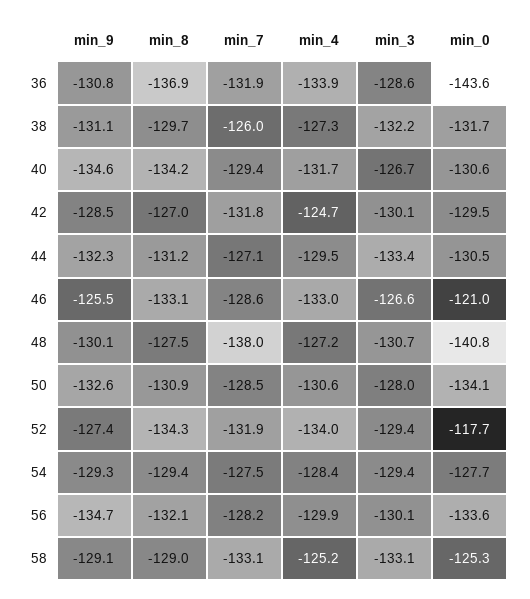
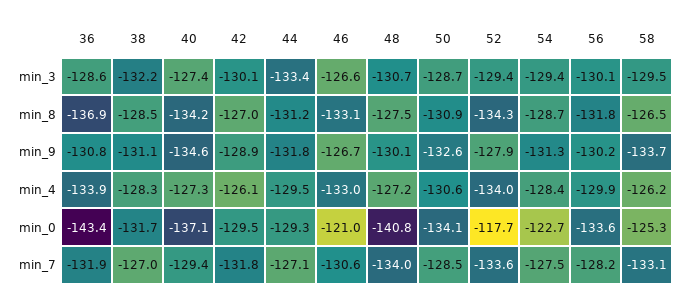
min_0, 36: -143.6 -> -143.4
min_8, 38: -129.7 -> -128.5
min_7, 38: -126 -> -127
min_4, 38: -127.3 -> -128.3
min_4, 40: -131.7 -> -127.3
min_3, 40: -126.7 -> -127.4
min_0, 40: -130.6 -> -137.1
min_9, 42: -128.5 -> -128.9
min_4, 42: -124.7 -> -126.1
min_9, 44: -132.3 -> -131.8
min_0, 44: -130.5 -> -129.3
min_9, 46: -125.5 -> -126.7
min_7, 46: -128.6 -> -130.6
min_7, 48: -138 -> -134
min_3, 50: -128 -> -128.7
min_9, 52: -127.4 -> -127.9
min_7, 52: -131.9 -> -133.6
min_9, 54: -129.3 -> -131.3
min_8, 54: -129.4 -> -128.7
min_0, 54: -127.7 -> -122.7
min_9, 56: -134.7 -> -130.2
min_8, 56: -132.1 -> -131.8
min_9, 58: -129.1 -> -133.7
min_8, 58: -129 -> -126.5
min_4, 58: -125.2 -> -126.2
min_3, 58: -133.1 -> -129.5

